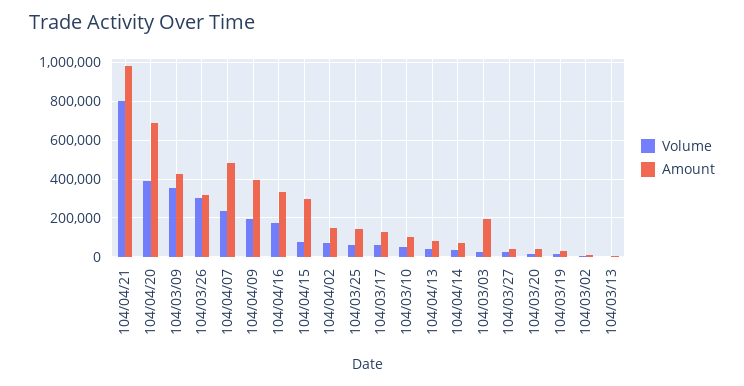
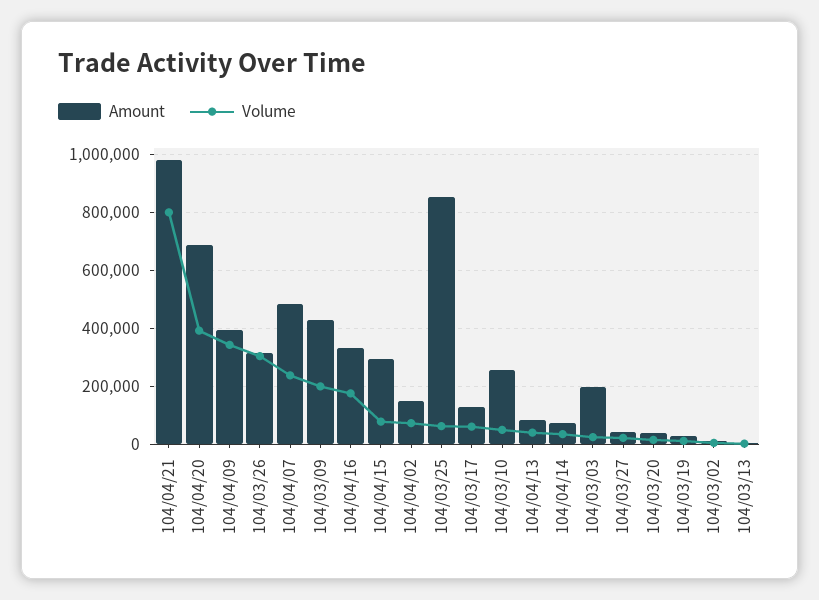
Volume, 104/03/09: 350000 -> 200000
Volume, 104/04/09: 200000 -> 350000
Amount, 104/03/25: 150000 -> 850000
Amount, 104/03/10: 100000 -> 250000

